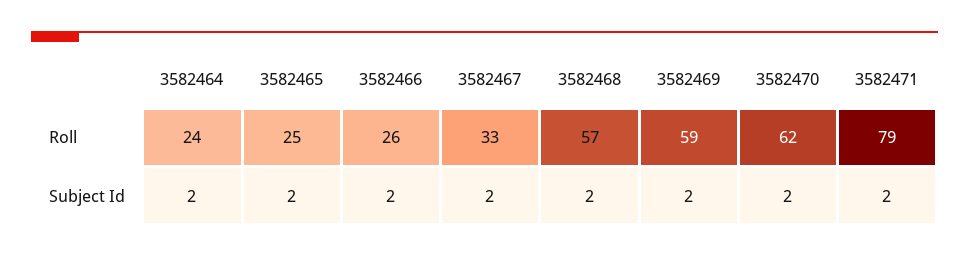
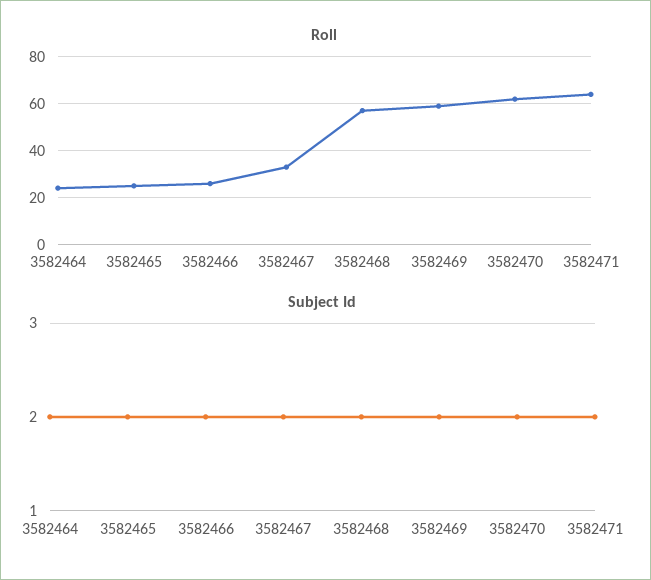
Roll, 3582471: 79 -> 65

